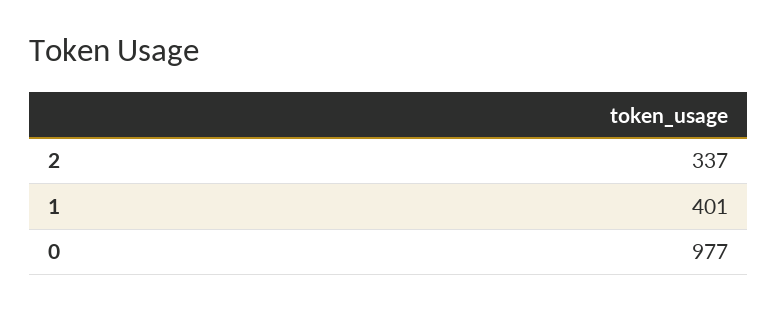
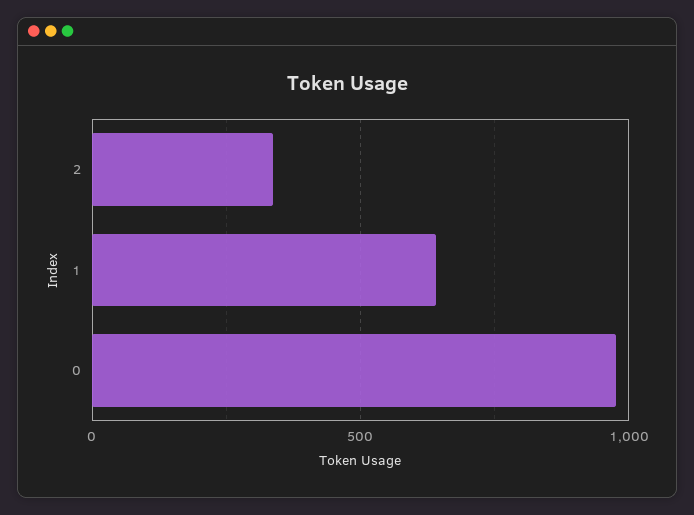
1: 401 -> 650

